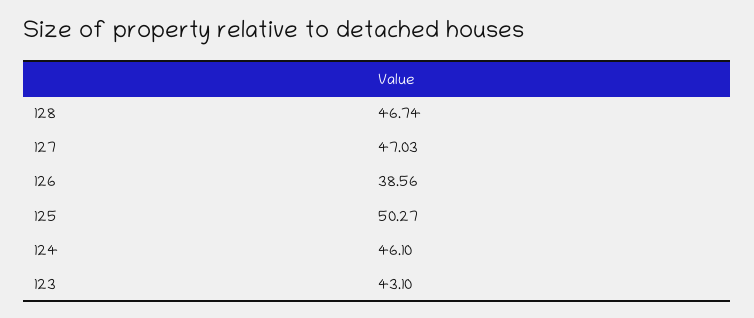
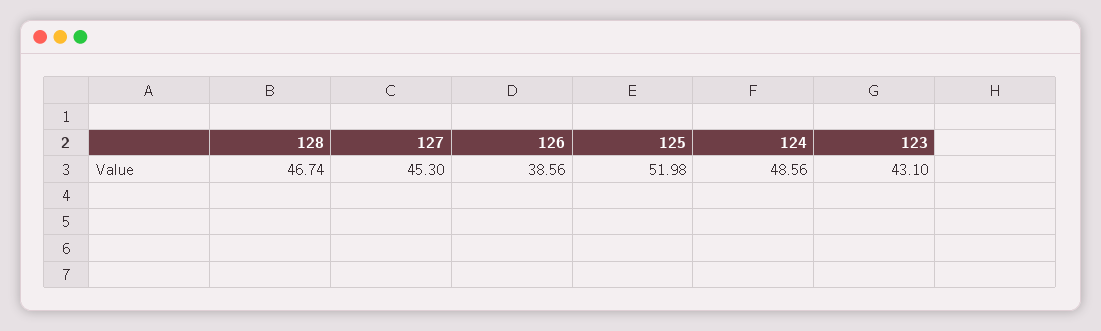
127: 47.03 -> 45.3
125: 50.27 -> 51.98
124: 46.1 -> 48.56

